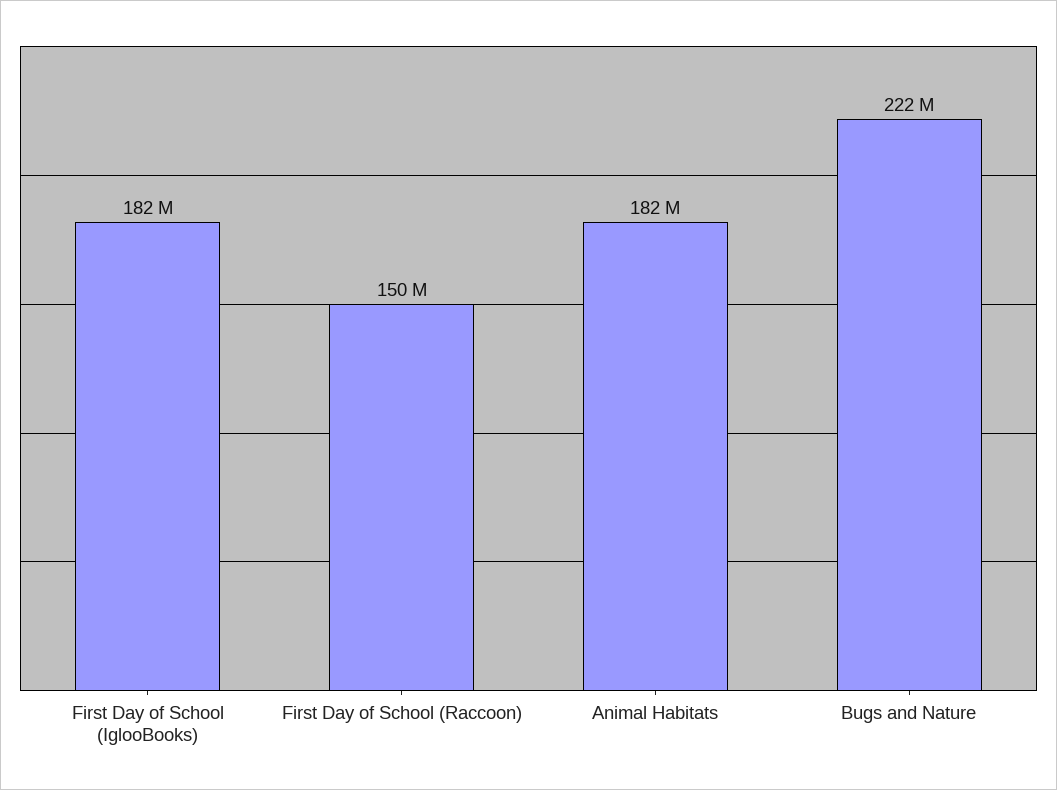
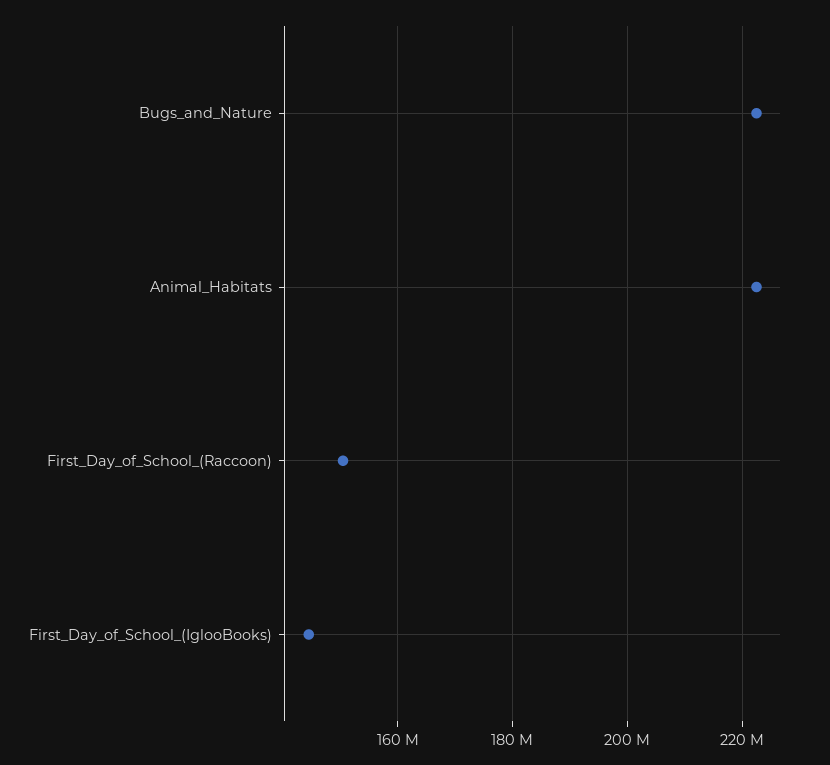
First Day of School (IglooBooks): 182000000 -> 144000000
Animal Habitats: 182000000 -> 222000000

